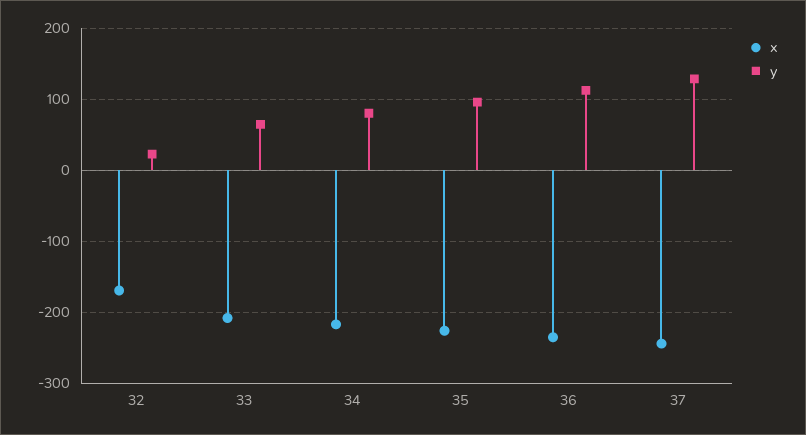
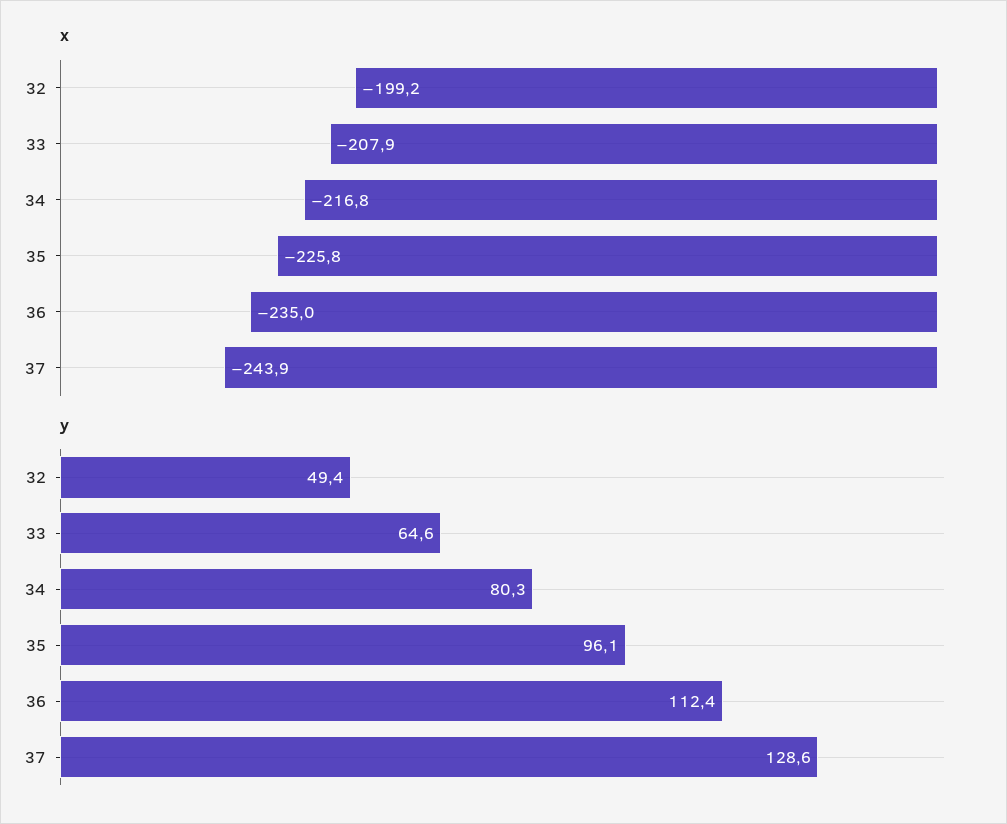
x, 32: -170 -> -199.2
y, 32: 20 -> 49.4

